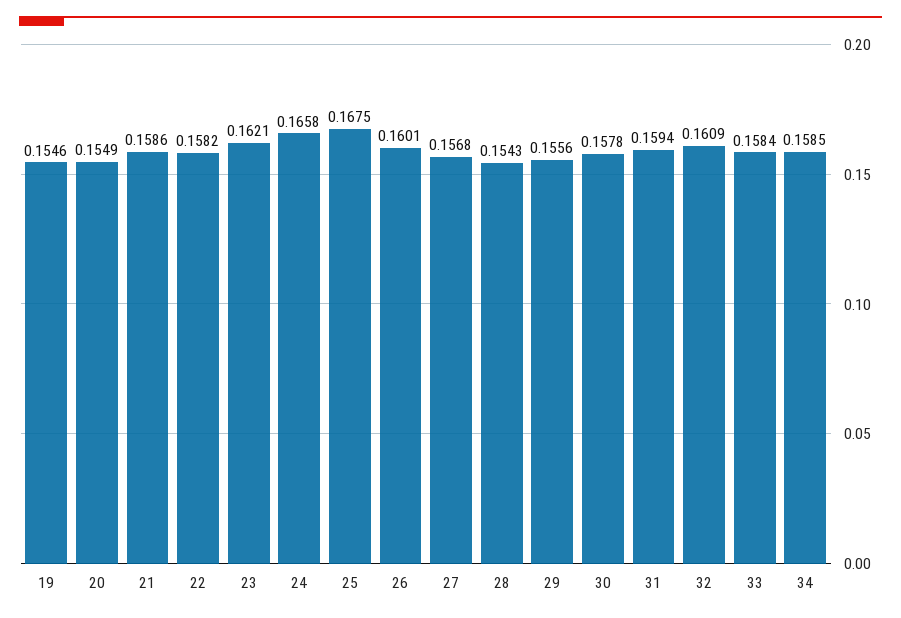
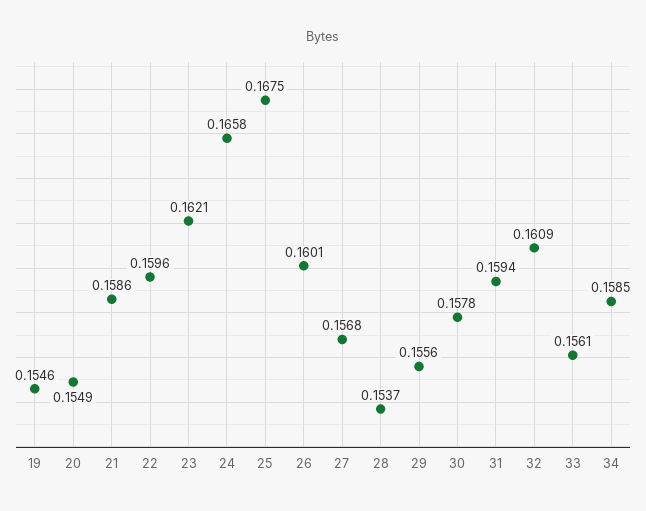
22: 0.1582 -> 0.1596
28: 0.1543 -> 0.1537
33: 0.1584 -> 0.1561

